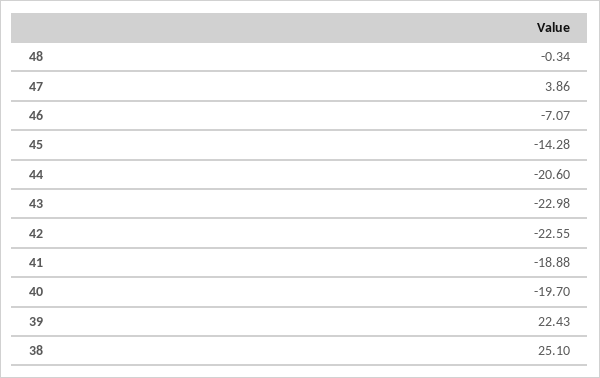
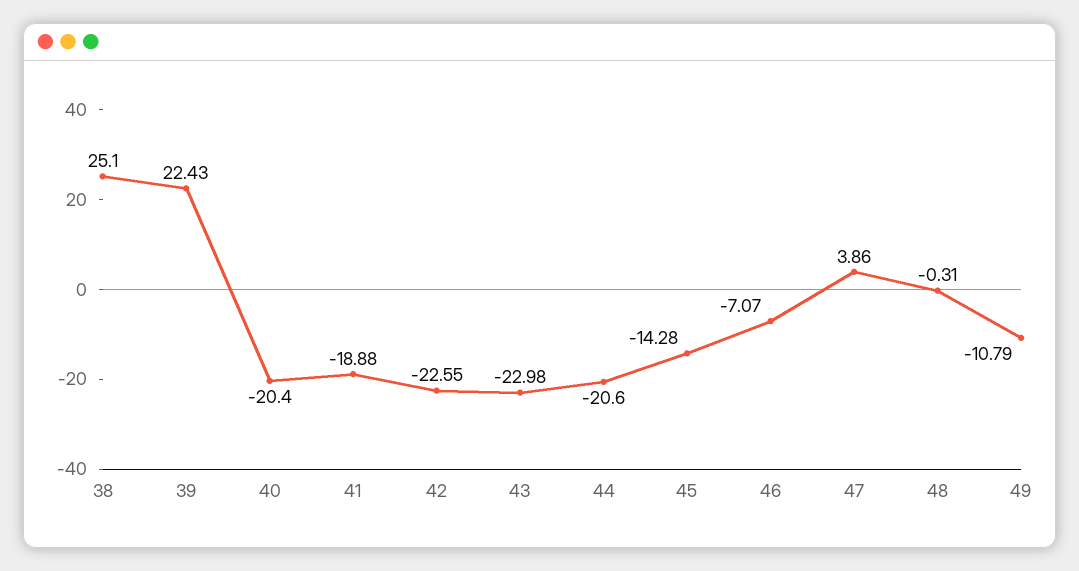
48: -0.34 -> -0.31
40: -19.7 -> -20.4
49: none -> -10.79

